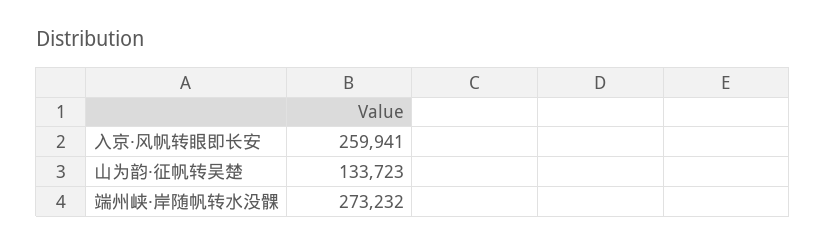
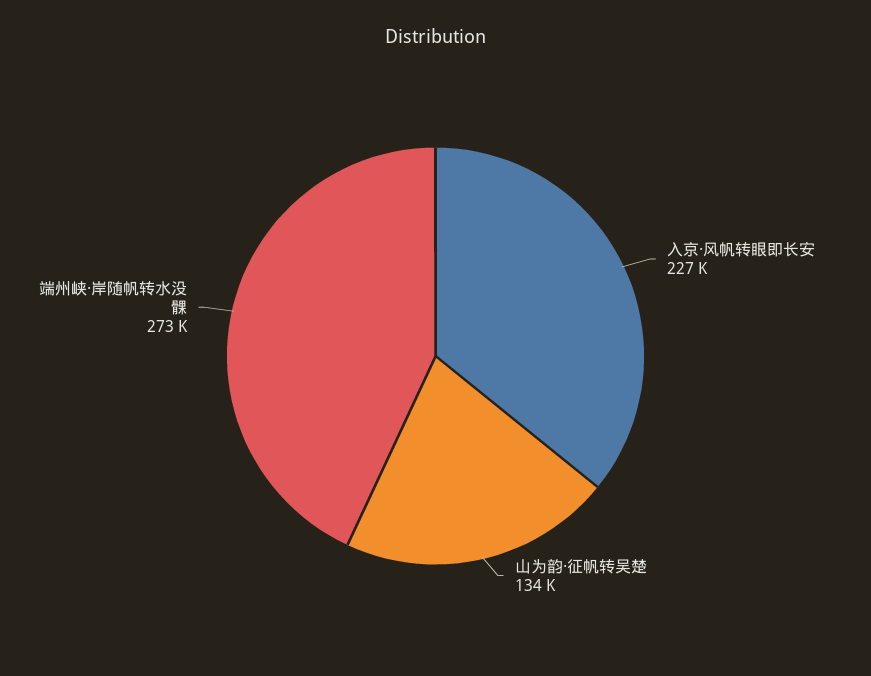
入京·风帆转眼即长安: 259941 -> 227000

